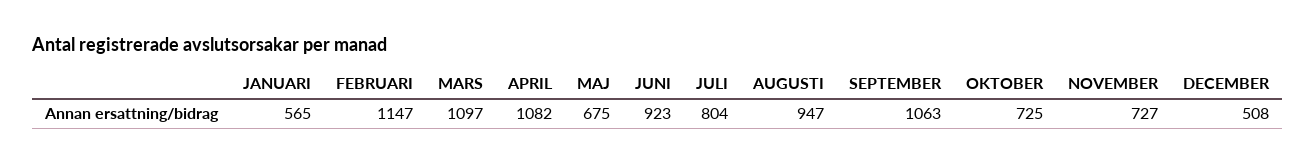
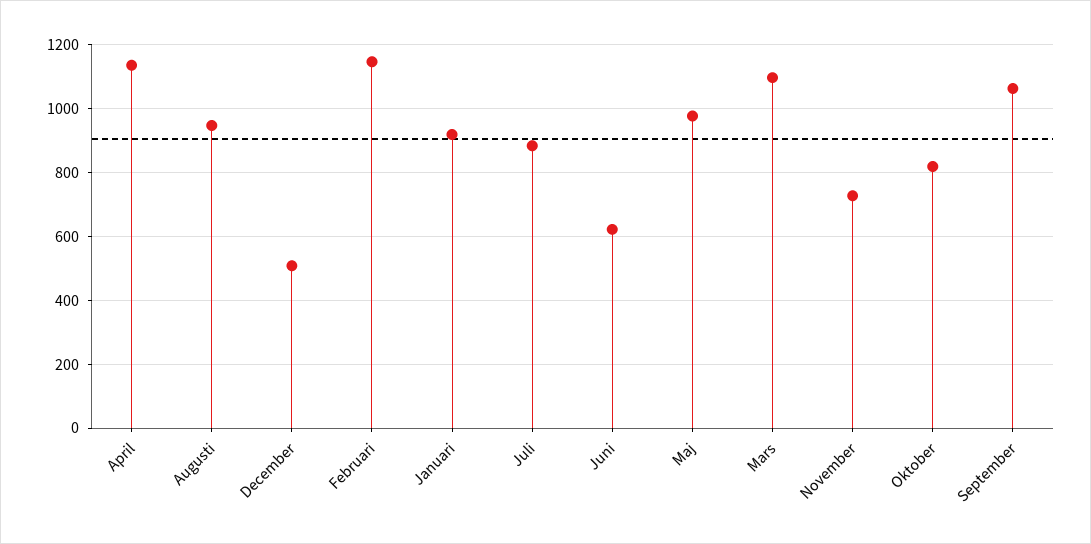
JANUARI: 565 -> 920
APRIL: 1082 -> 1140
MAJ: 675 -> 980
JUNI: 923 -> 620
JULI: 804 -> 880
OKTOBER: 725 -> 820

